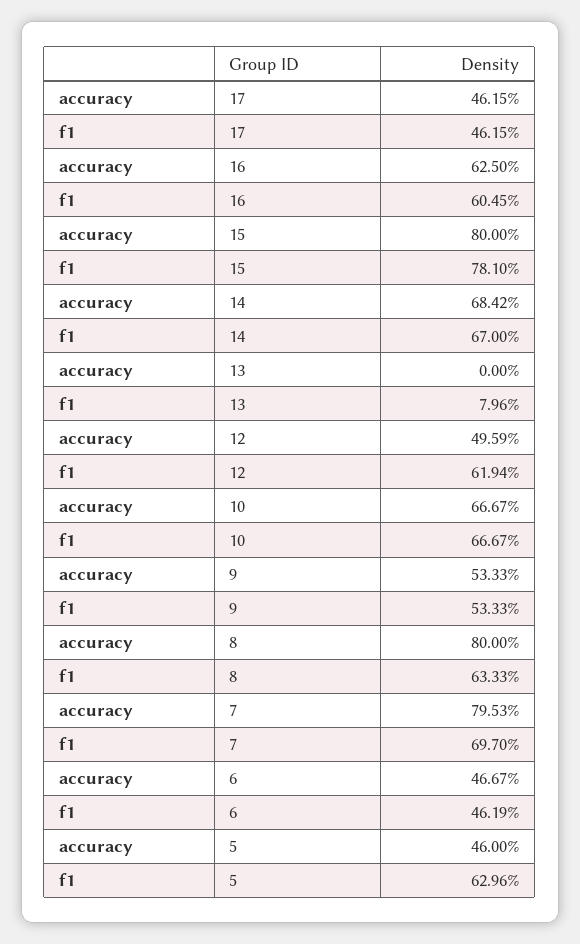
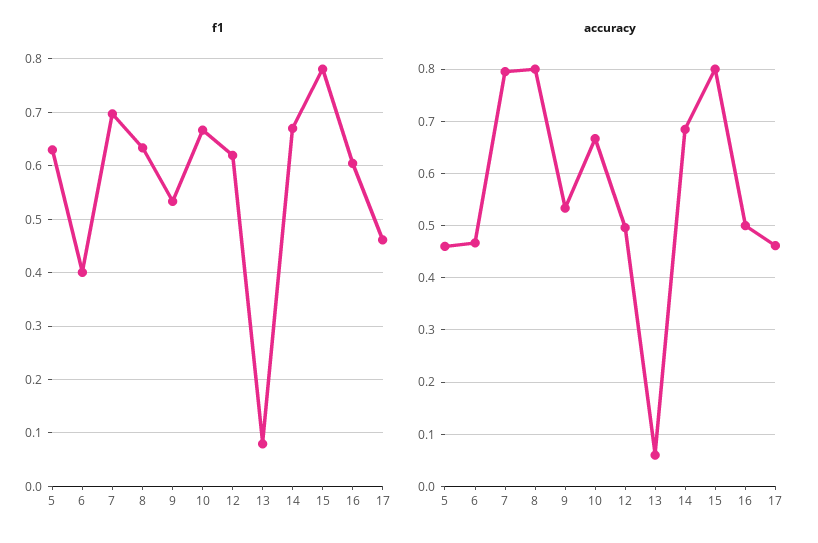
accuracy, 16: 0.625 -> 0.5
accuracy, 13: 0 -> 0.06
f1, 6: 0.4619 -> 0.4

